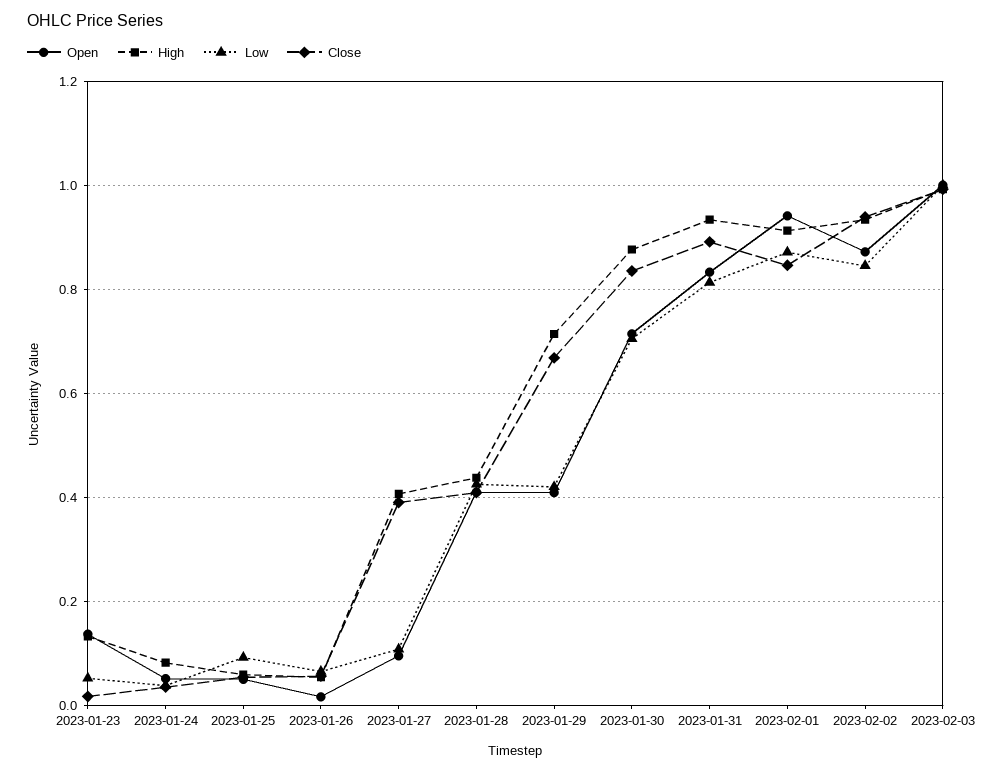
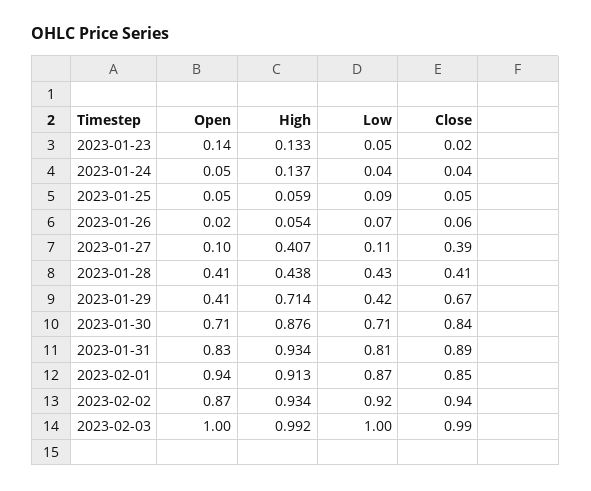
High, 2023-01-24: 0.08 -> 0.137
Low, 2023-02-02: 0.84 -> 0.92

